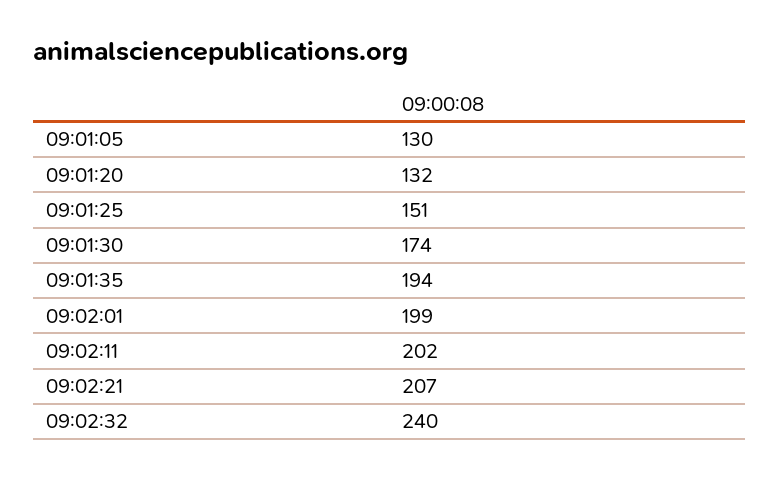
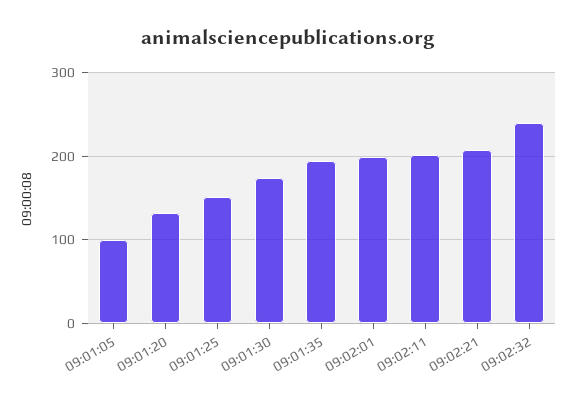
09:01:05: 130 -> 100

